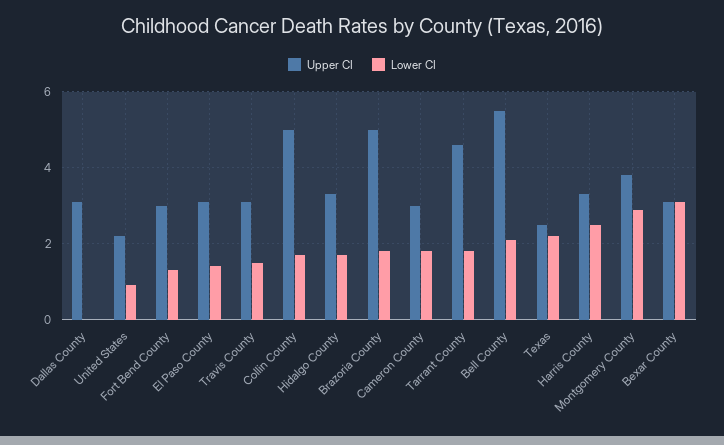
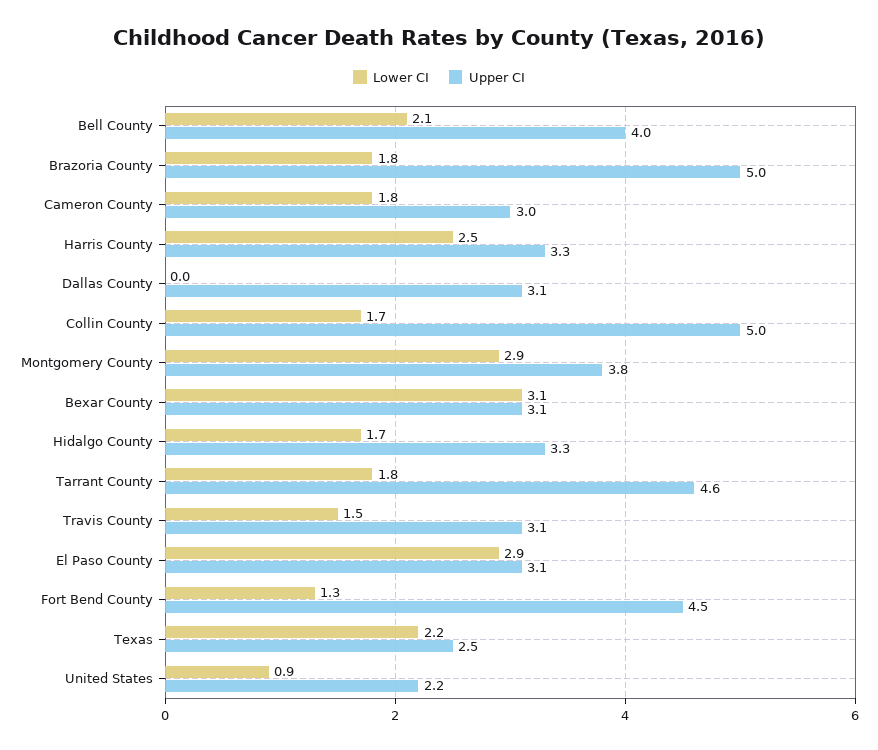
Upper CI, Fort Bend County: 3 -> 4.5
Lower CI, El Paso County: 1.5 -> 2.9
Upper CI, Bell County: 5.5 -> 4

